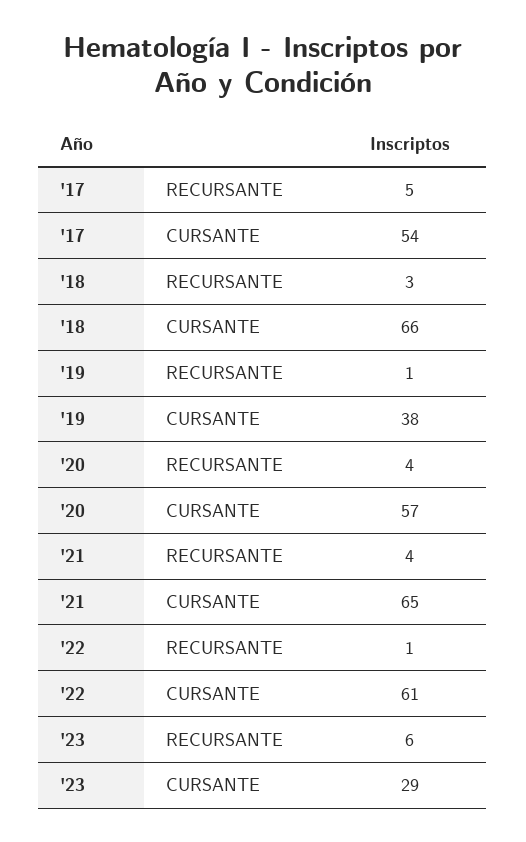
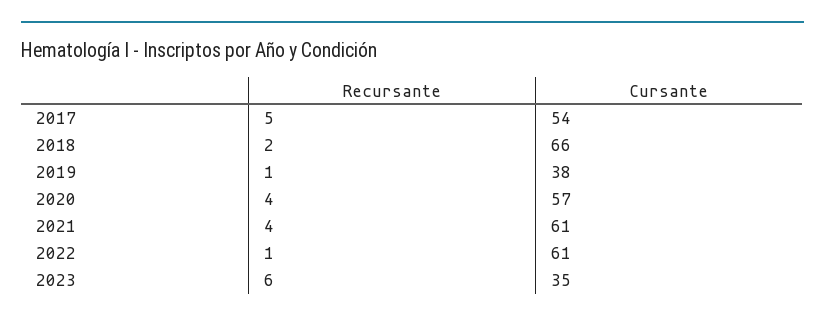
'18, RECURSANTE: 3 -> 2
'21, CURSANTE: 65 -> 61
'23, CURSANTE: 29 -> 35

